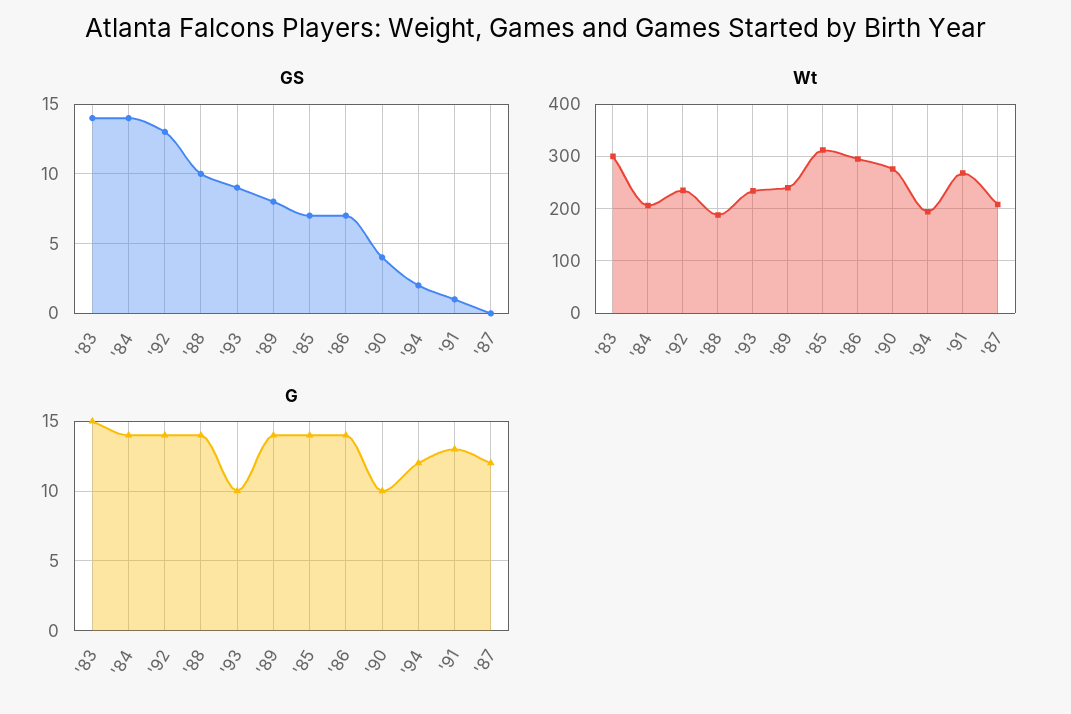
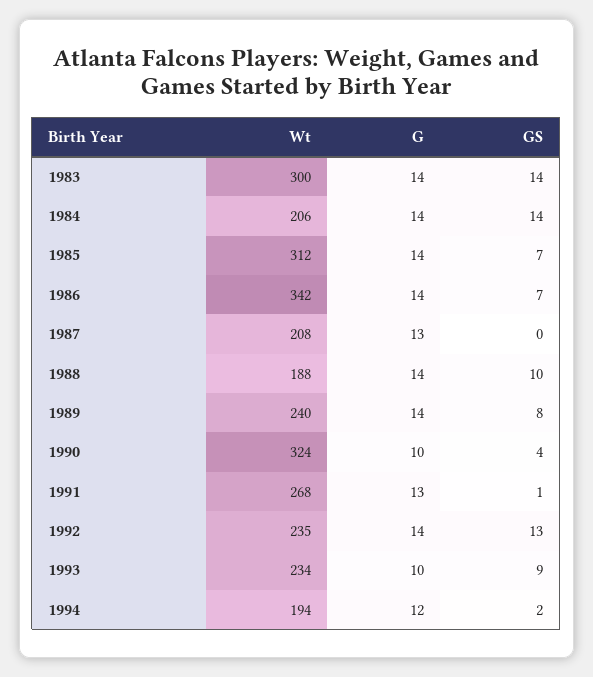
Wt, '86: 300 -> 342
Wt, '90: 280 -> 324
G, '83: 15 -> 14
G, '87: 12 -> 13

